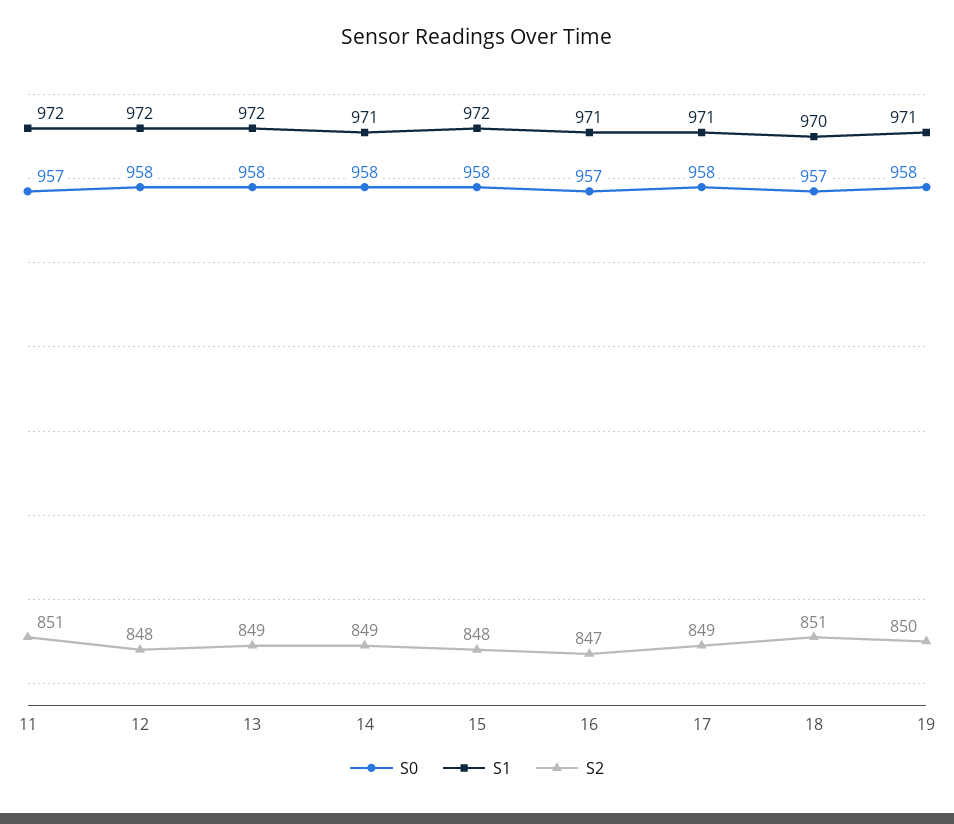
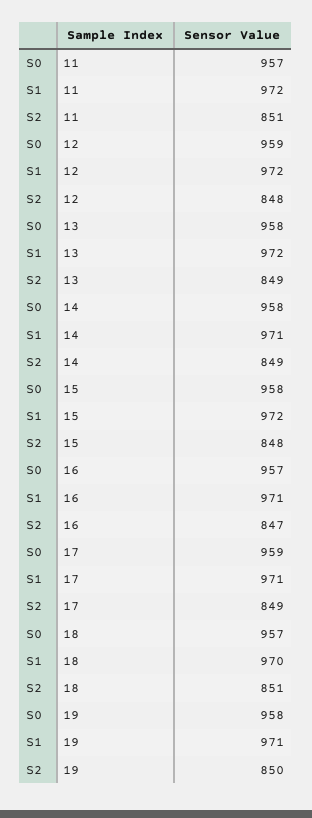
S0, 12: 958 -> 959
S0, 17: 958 -> 959

